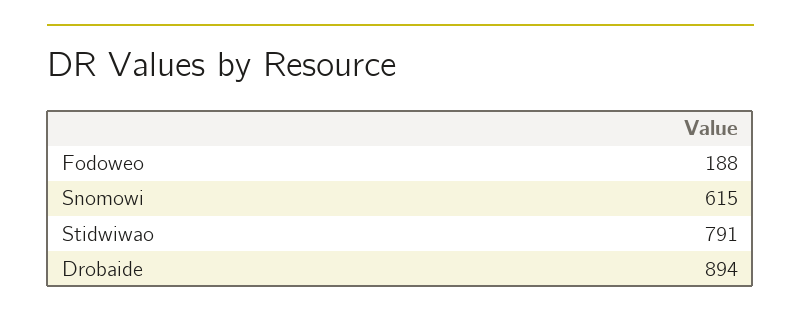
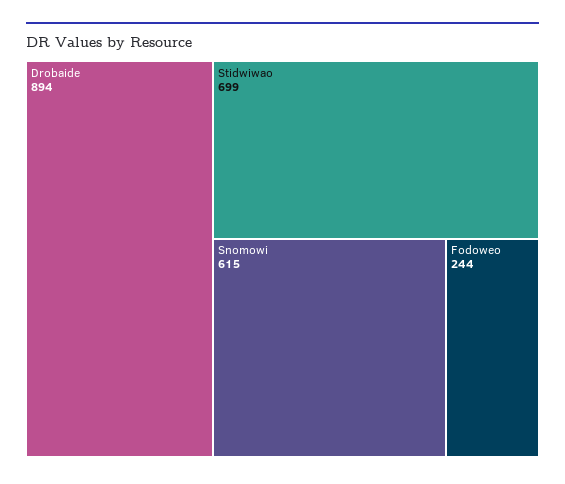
Fodoweo: 188 -> 244
Stidwiwao: 791 -> 699

